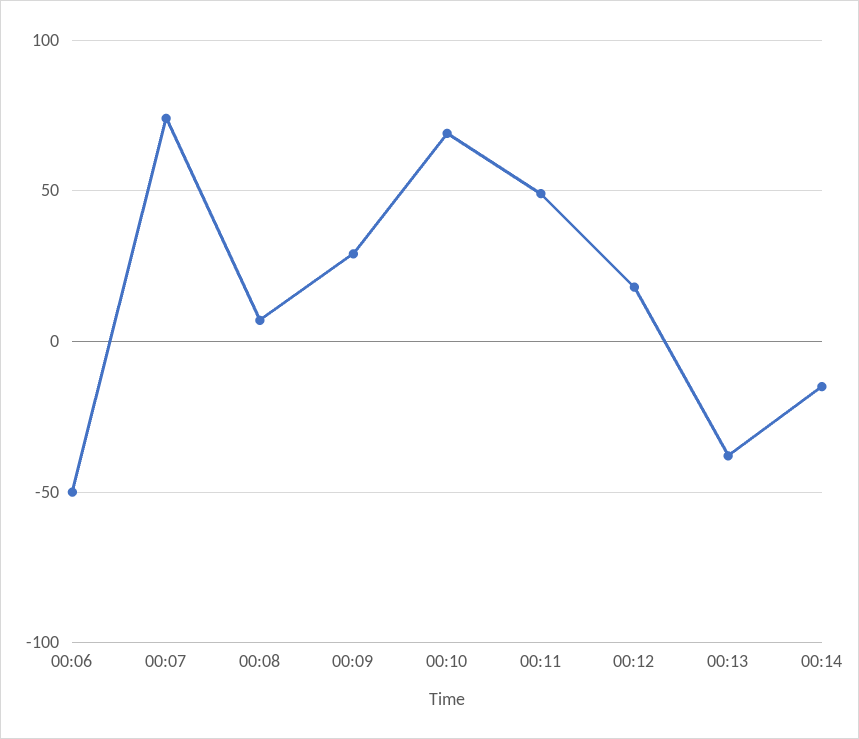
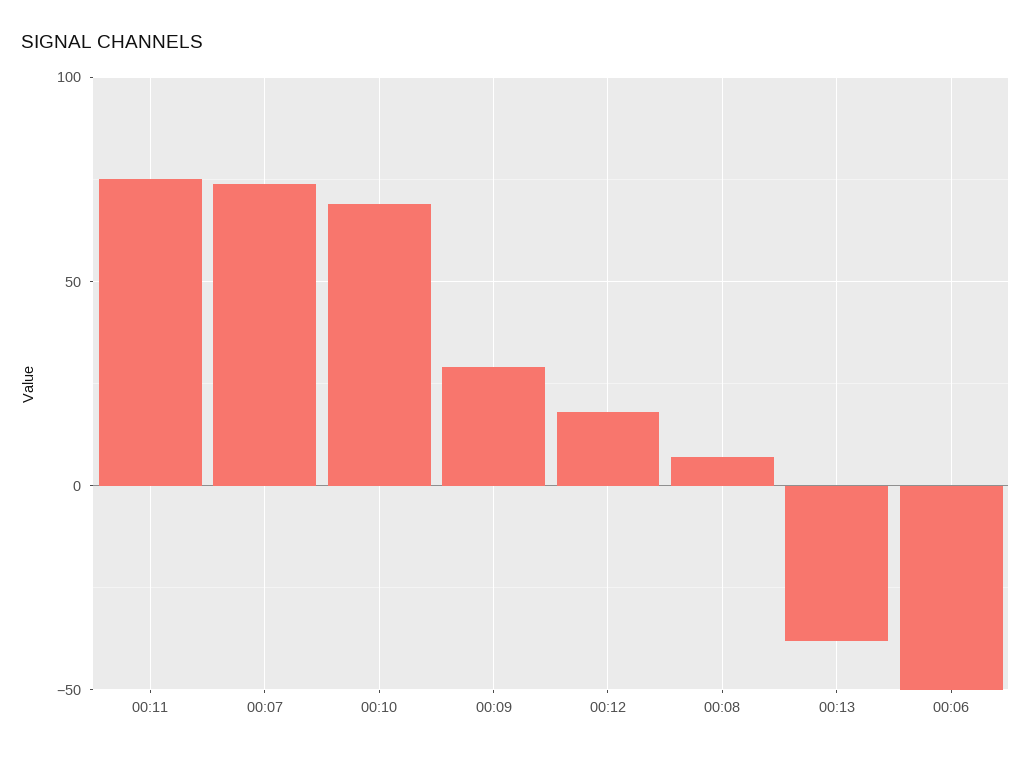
00:11: 50 -> 75
00:14: -15 -> none

